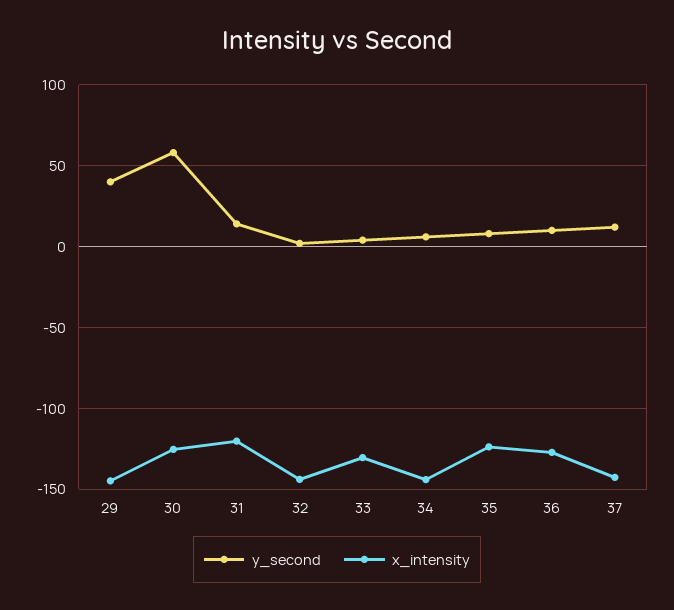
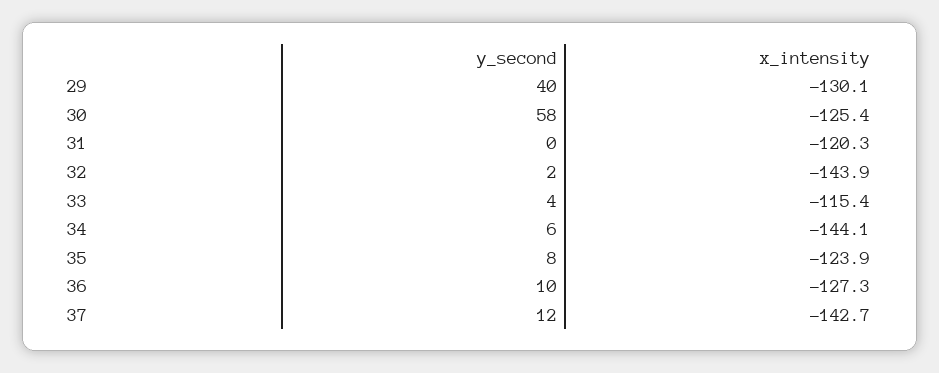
x_intensity, 29: -145 -> -130.1
y_second, 31: 15 -> 0
x_intensity, 33: -130 -> -115.4

